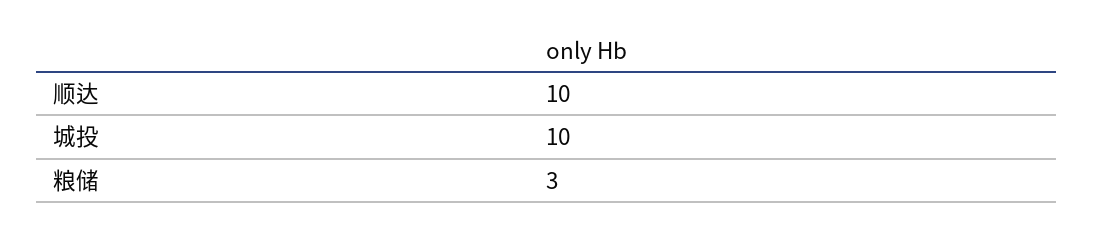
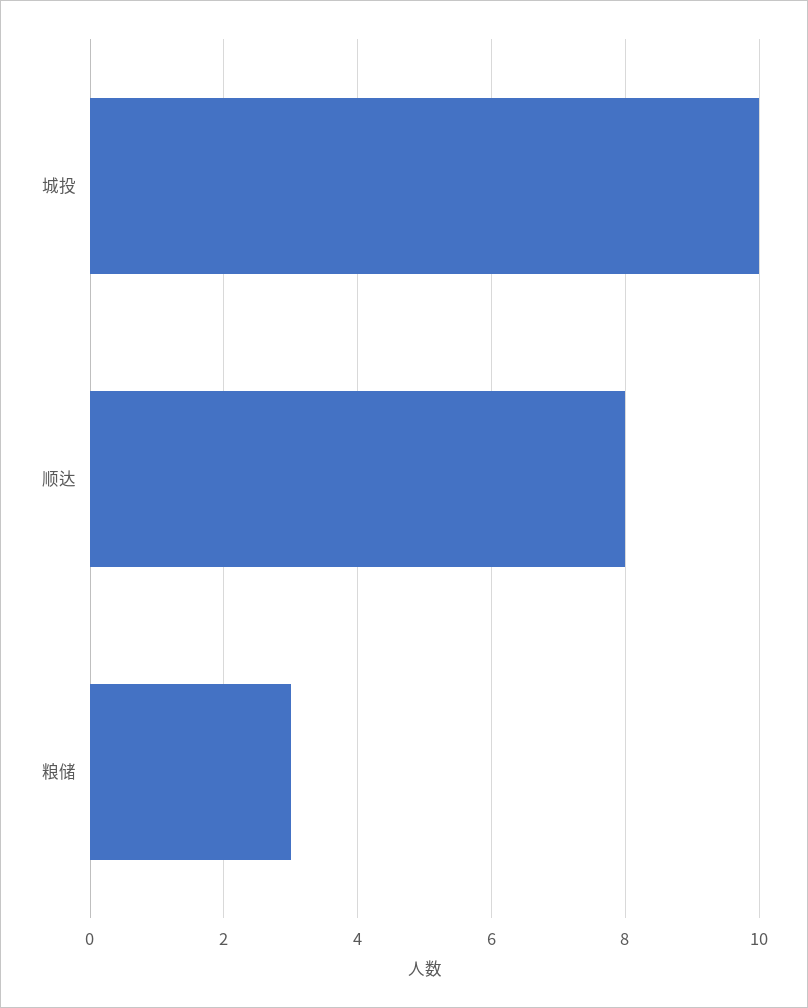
顺达: 10 -> 8

